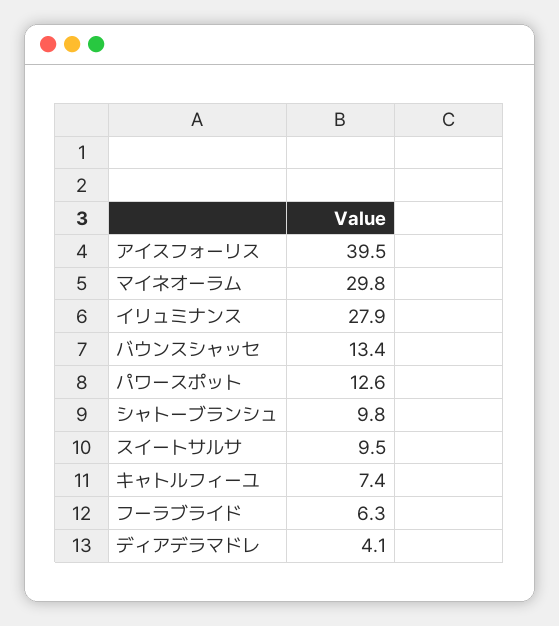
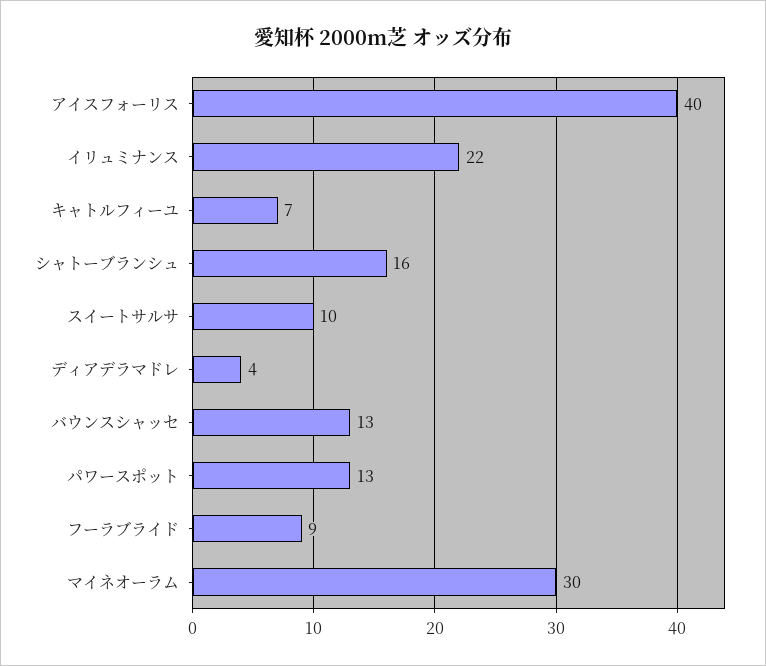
イリュミナンス: 27.9 -> 22
シャトーブランシュ: 9.8 -> 16
フーラブライド: 6.3 -> 9

